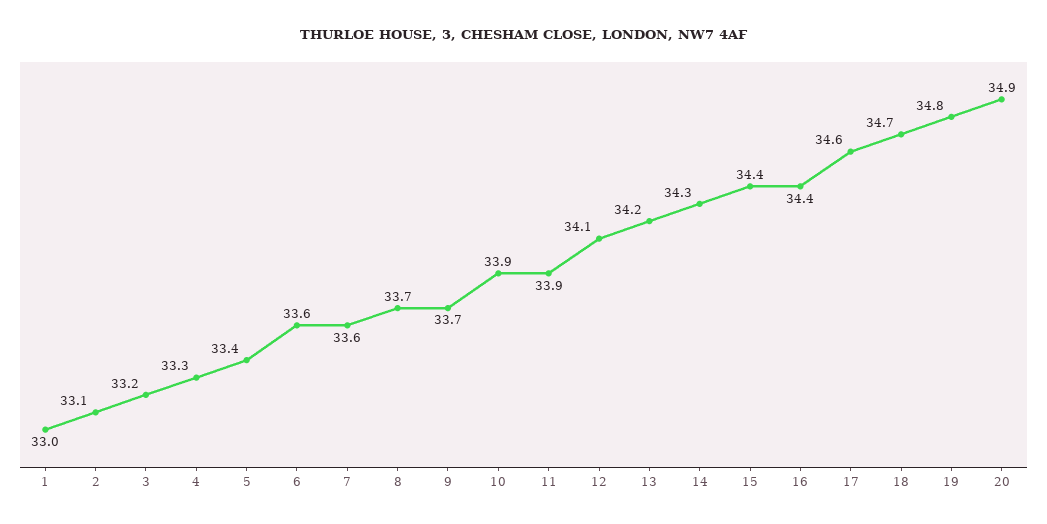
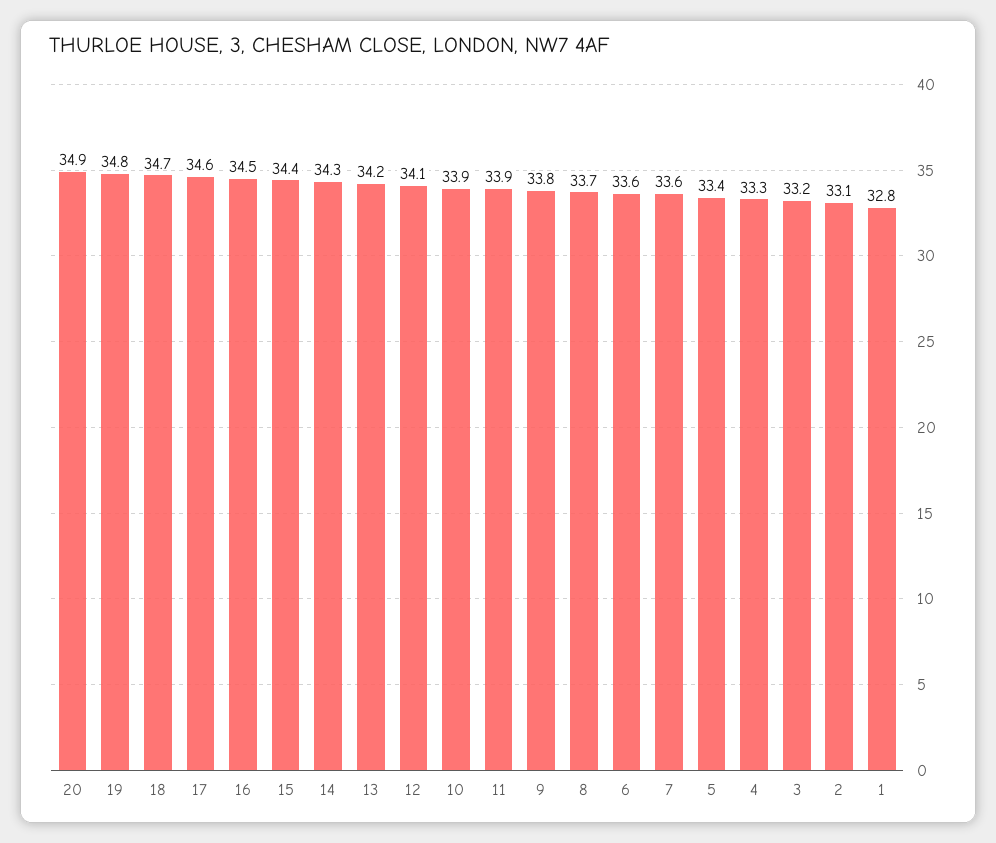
1: 33 -> 32.8
9: 33.7 -> 33.8
16: 34.4 -> 34.5

